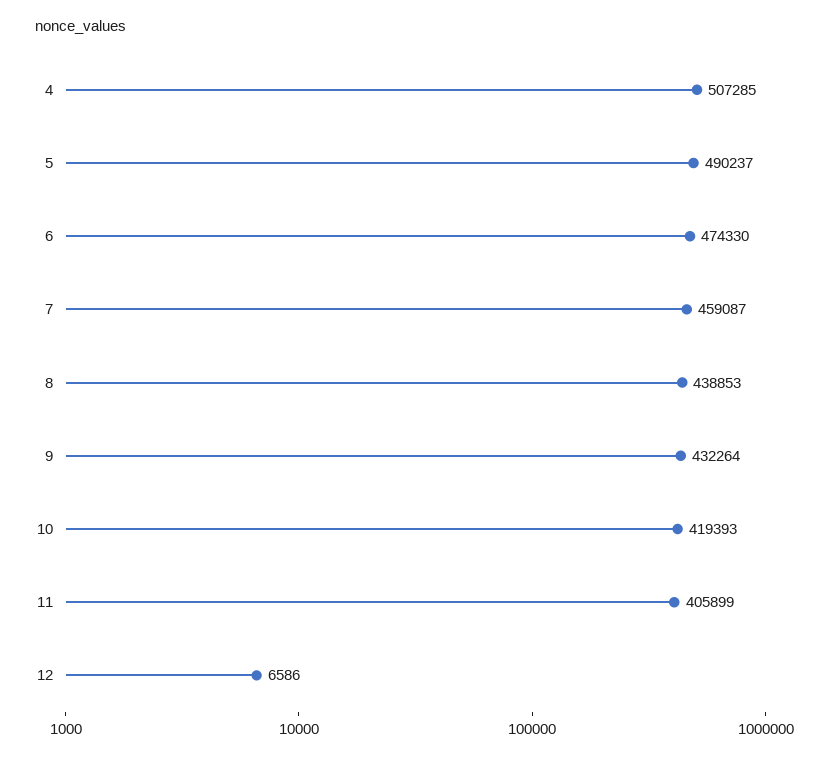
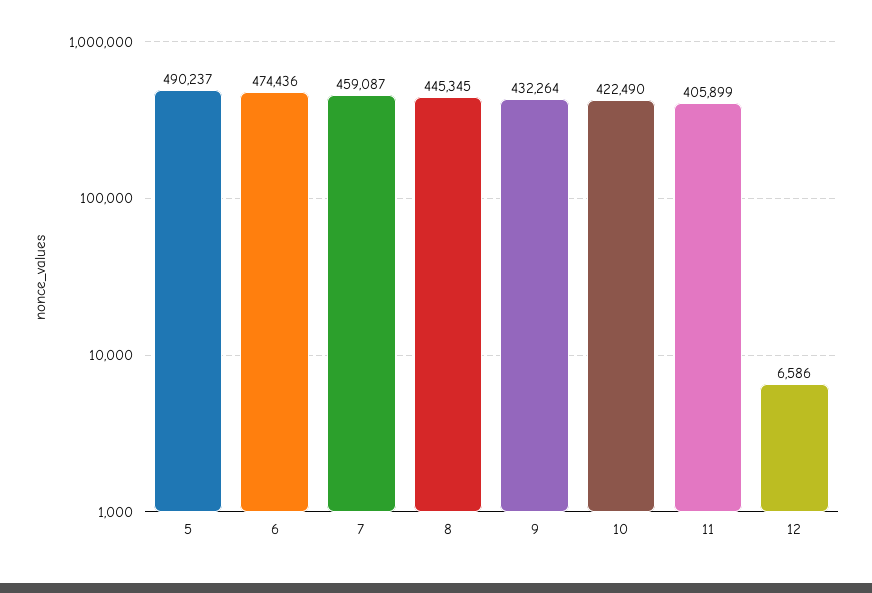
4: 507285 -> none
6: 474330 -> 474436
8: 438853 -> 445345
10: 419393 -> 422490

